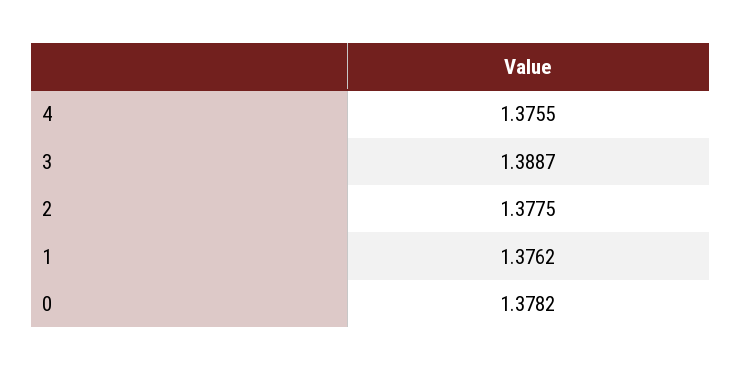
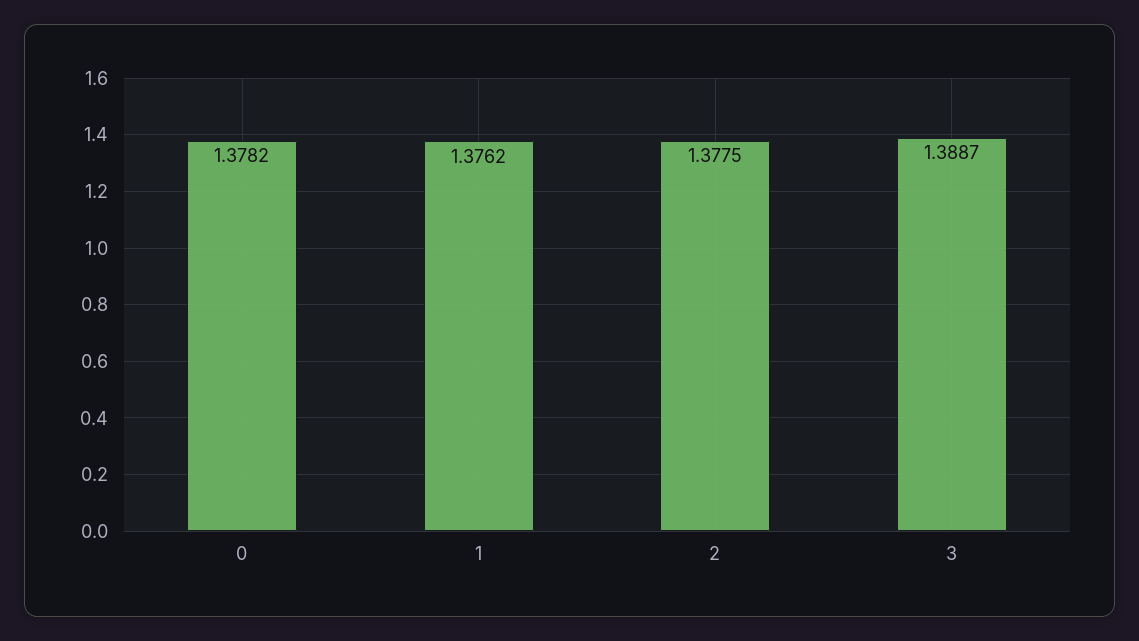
4: 1.3755 -> none

